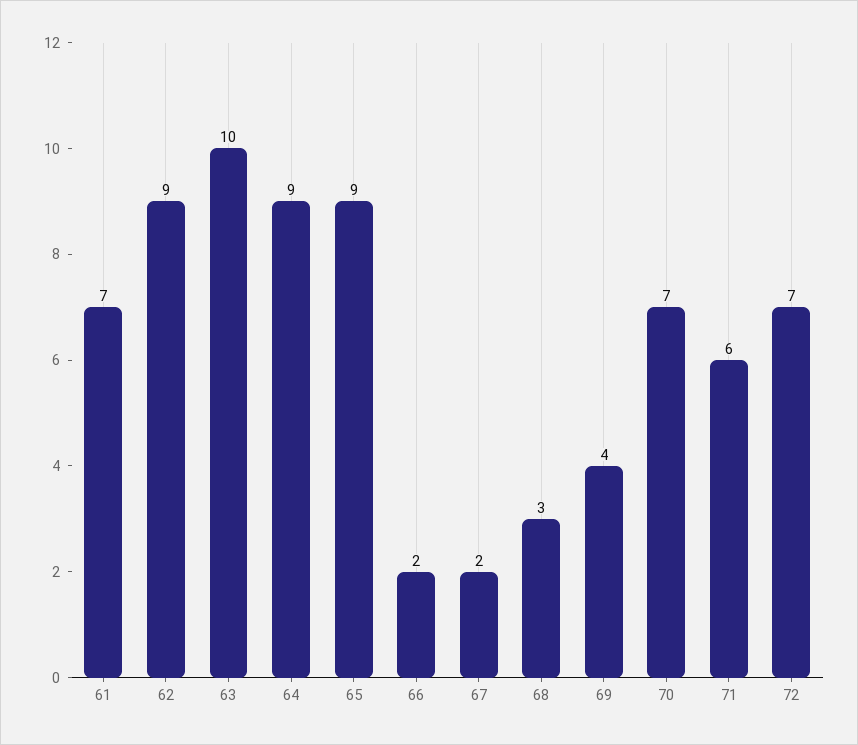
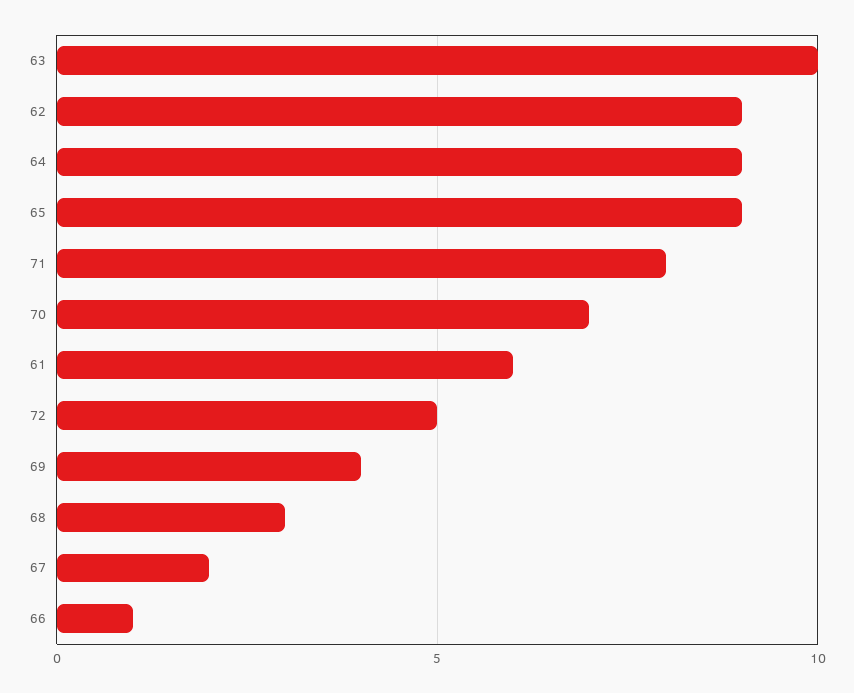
61: 7 -> 6
66: 2 -> 1
71: 6 -> 8
72: 7 -> 5

